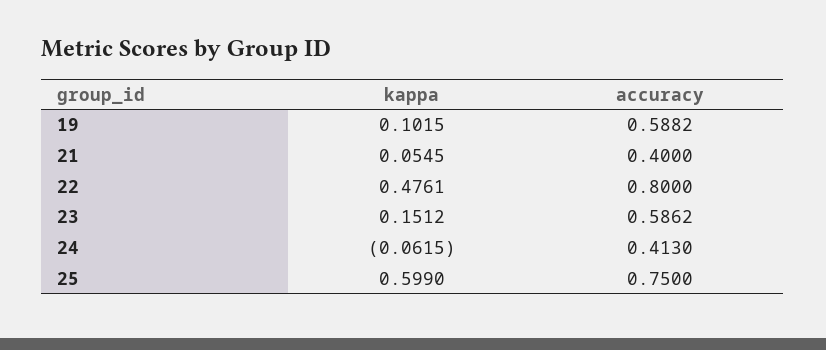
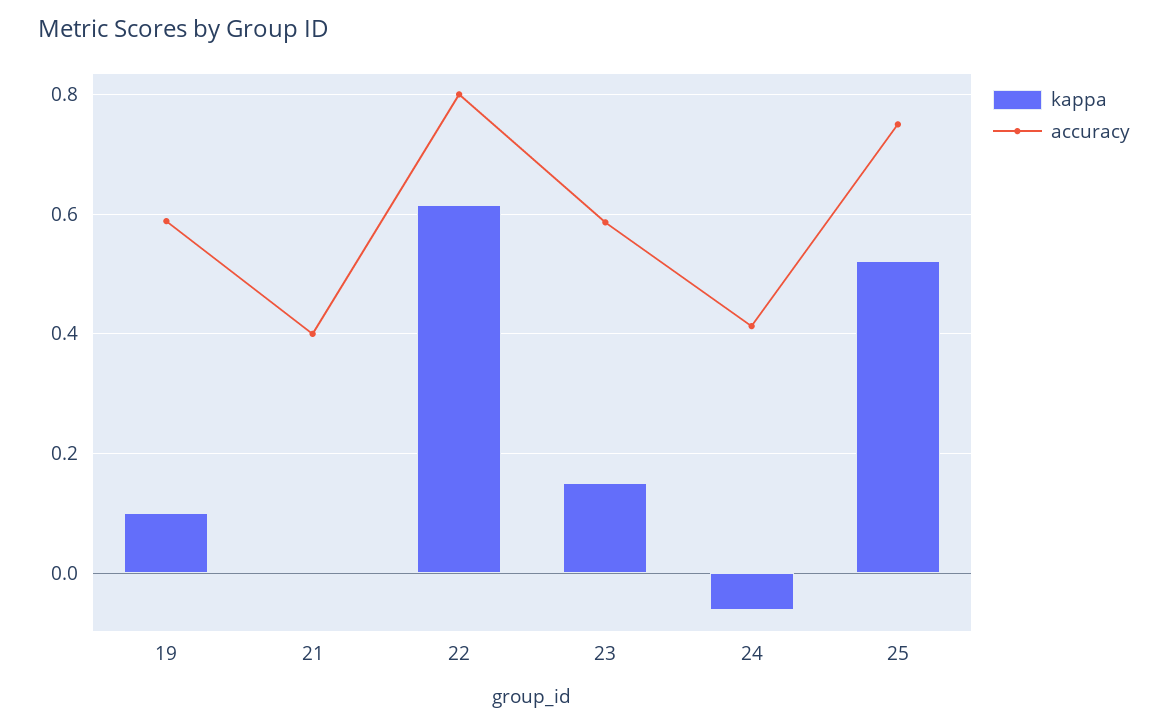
kappa, 21: 0.0545 -> 0
kappa, 22: 0.4761 -> 0.62
kappa, 25: 0.599 -> 0.52

